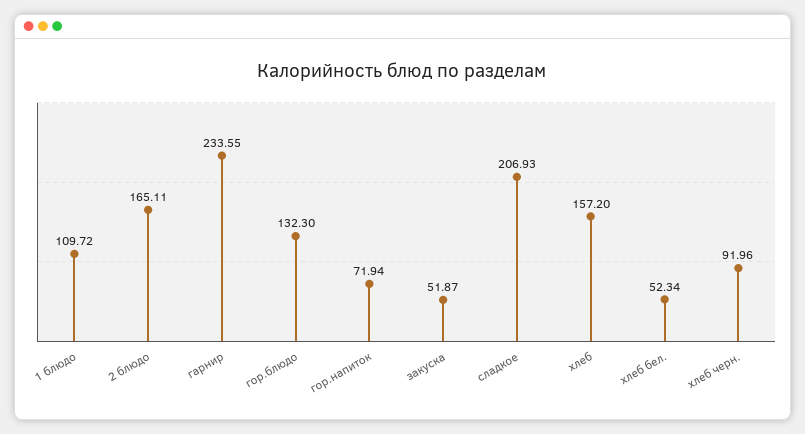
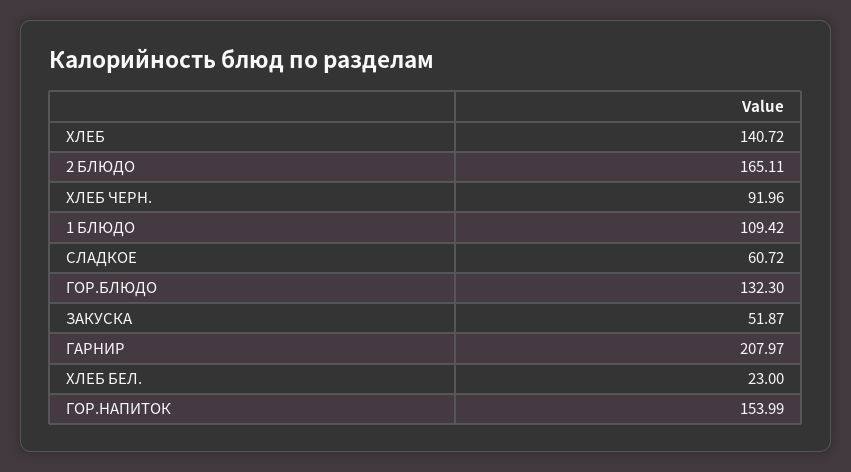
1 блюдо: 109.72 -> 109.42
гарнир: 233.55 -> 207.97
гор.напиток: 71.94 -> 153.99
сладкое: 206.93 -> 60.72
хлеб: 157.2 -> 140.72
хлеб бел.: 52.34 -> 23

